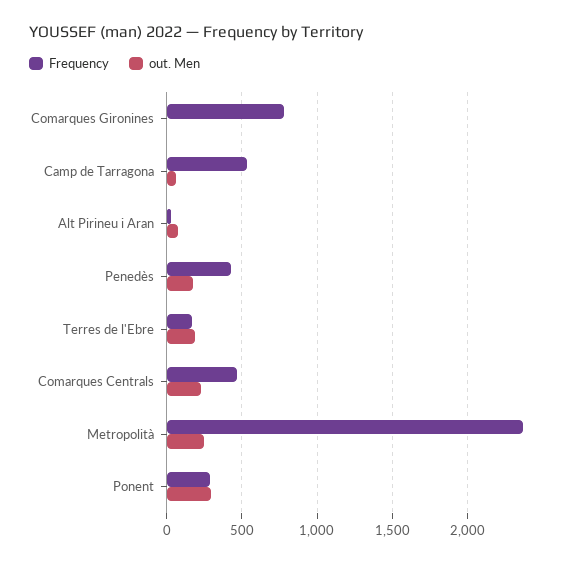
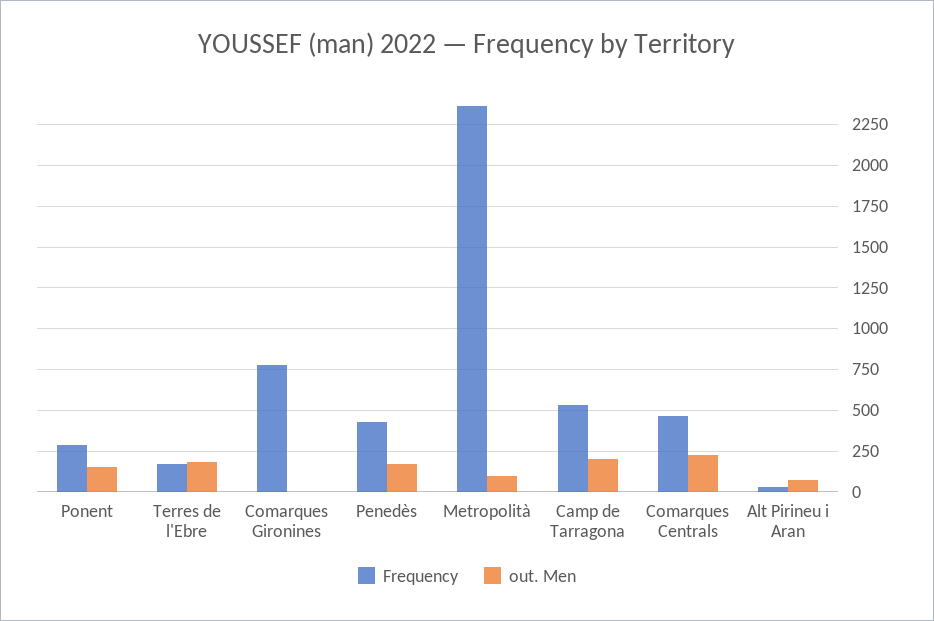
out. Men, Camp de Tarragona: 50 -> 200
out. Men, Metropolità: 250 -> 100
out. Men, Ponent: 300 -> 150

